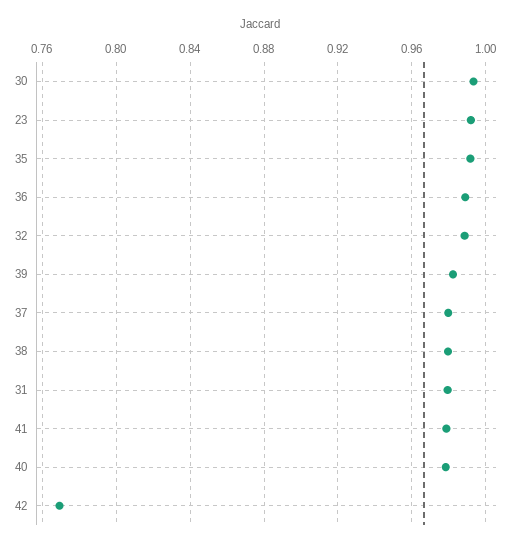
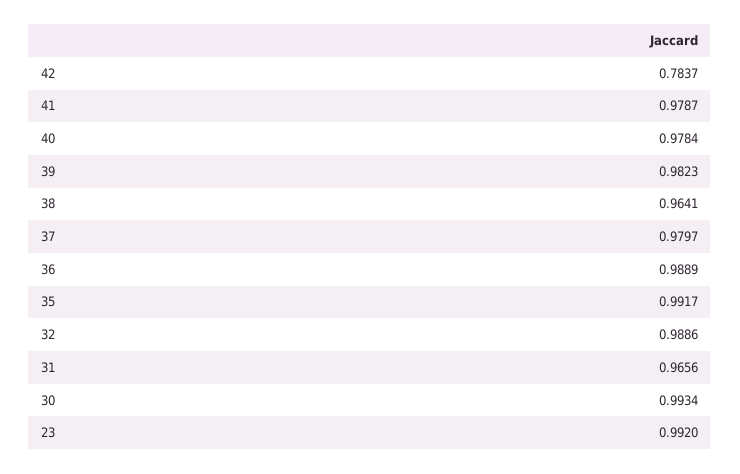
38: 0.98 -> 0.9641
31: 0.98 -> 0.9656
42: 0.77 -> 0.7837

